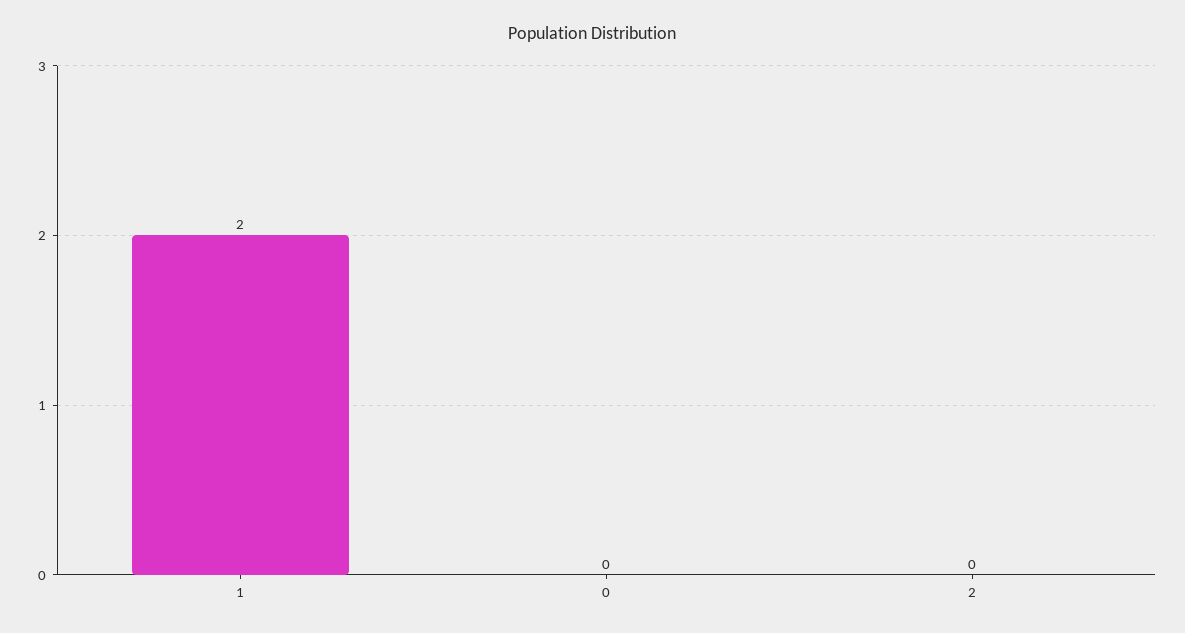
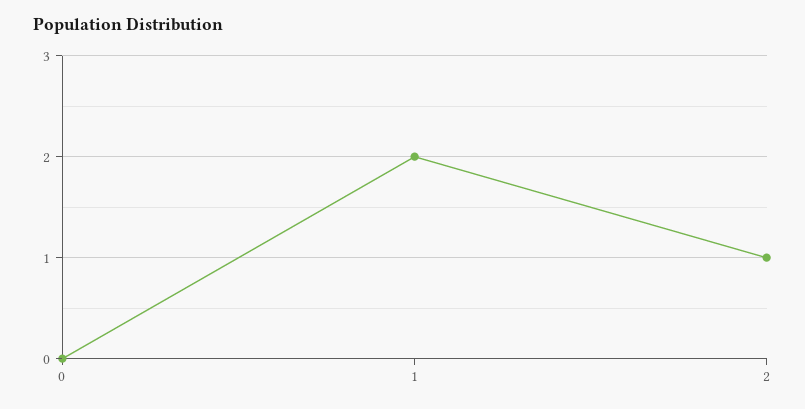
2: 0 -> 1

